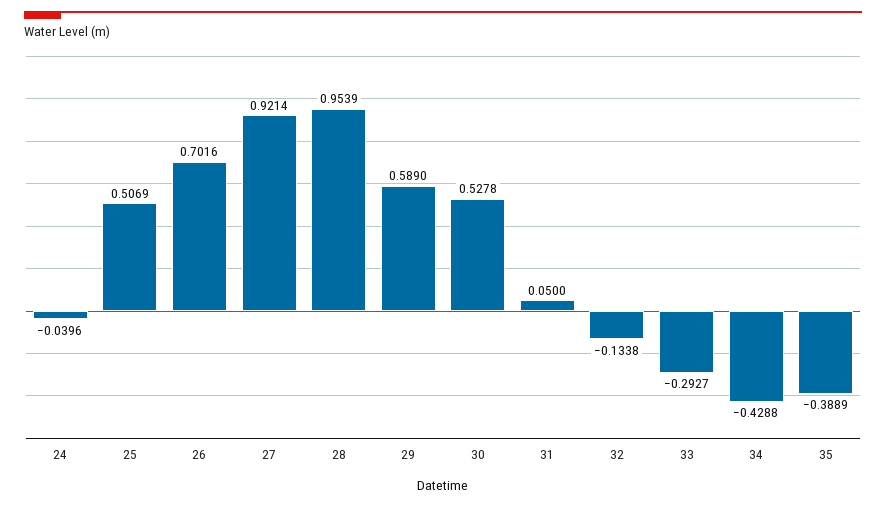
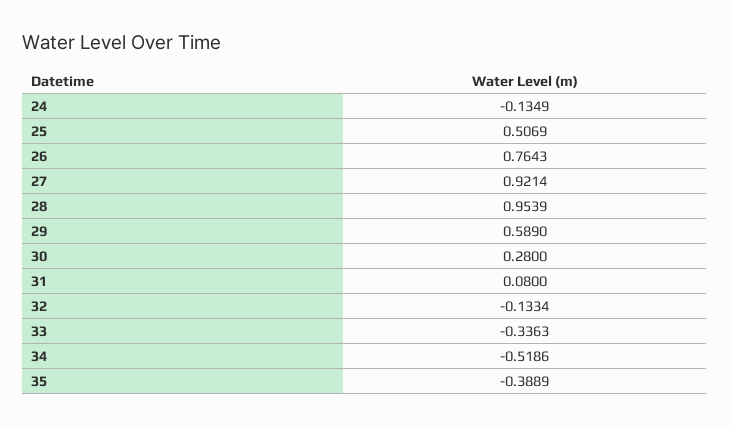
24: -0.0396 -> -0.1349
26: 0.7016 -> 0.7643
30: 0.5278 -> 0.28
31: 0.05 -> 0.08
32: -0.1338 -> -0.1334
33: -0.2927 -> -0.3363
34: -0.4288 -> -0.5186

